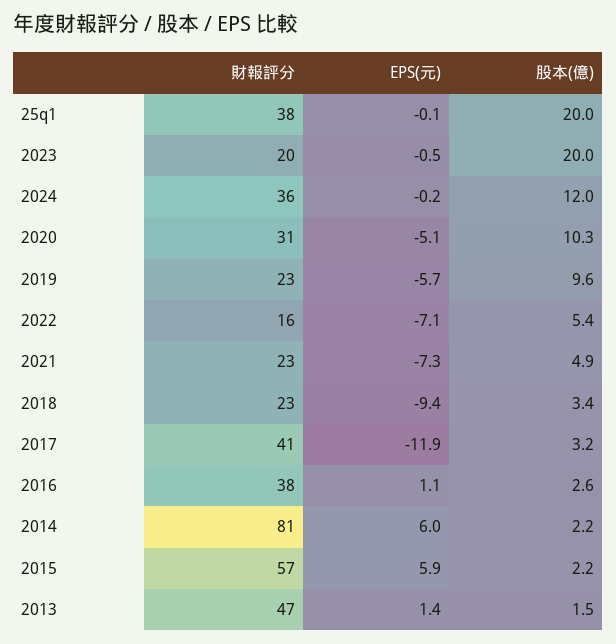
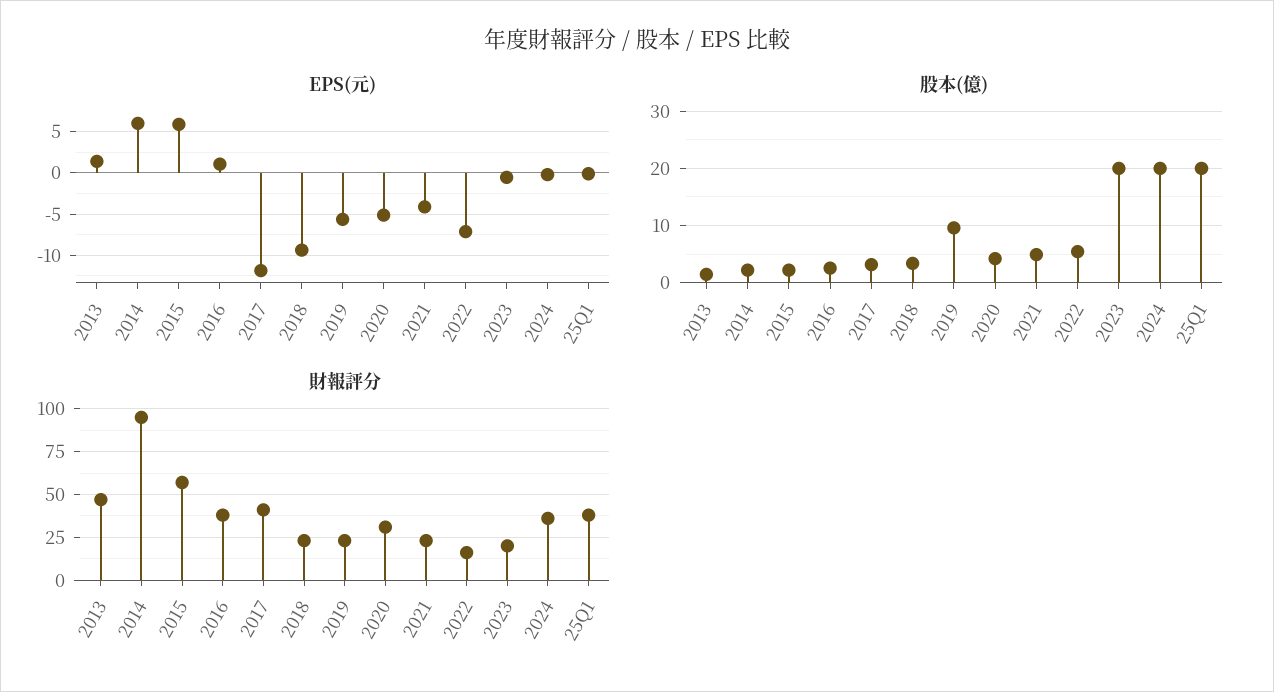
股本(億), 2024: 12 -> 20
股本(億), 2020: 10.3 -> 4
EPS(元), 2021: -7.3 -> -4
財報評分, 2014: 81 -> 95

